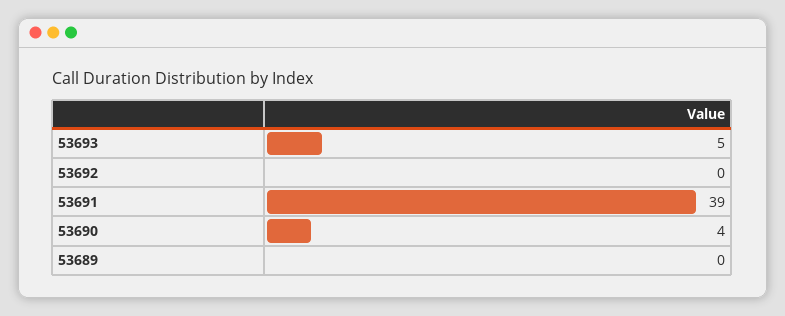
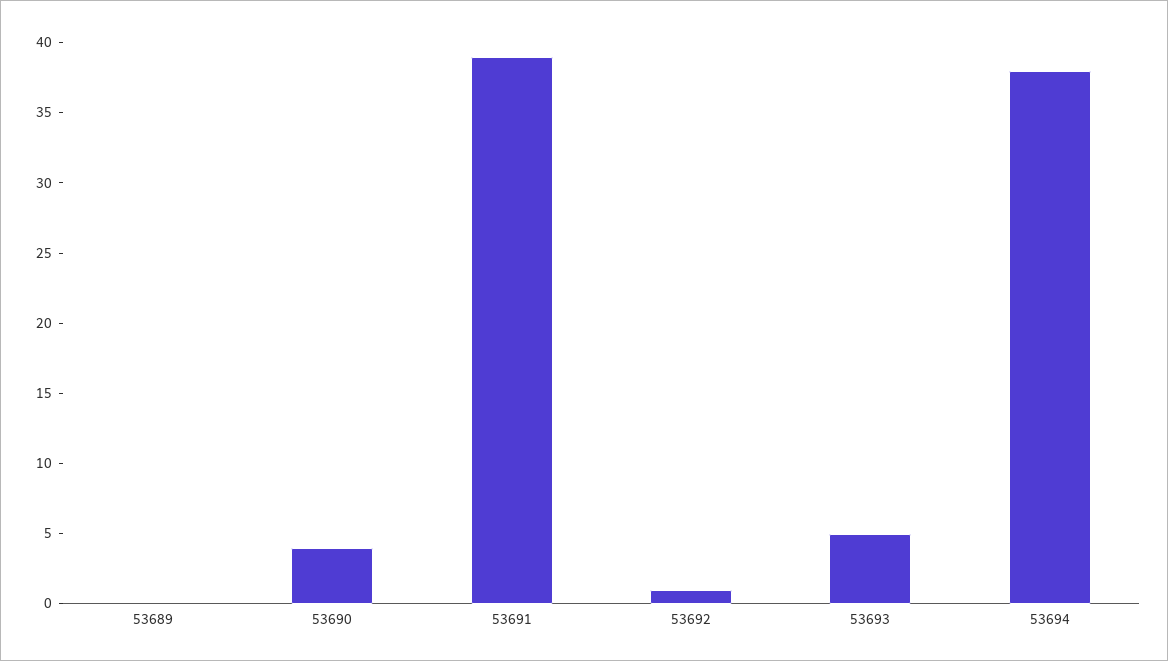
53692: 0 -> 1
53694: none -> 38

